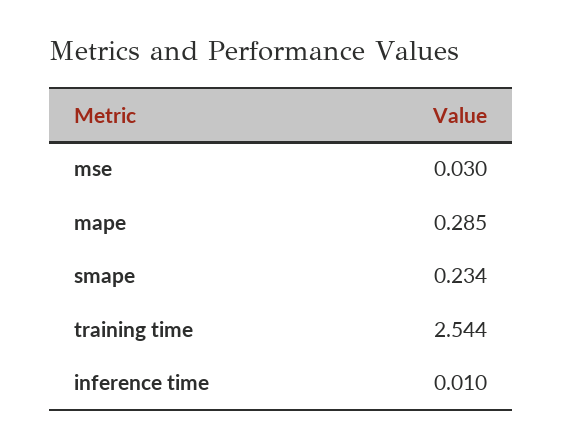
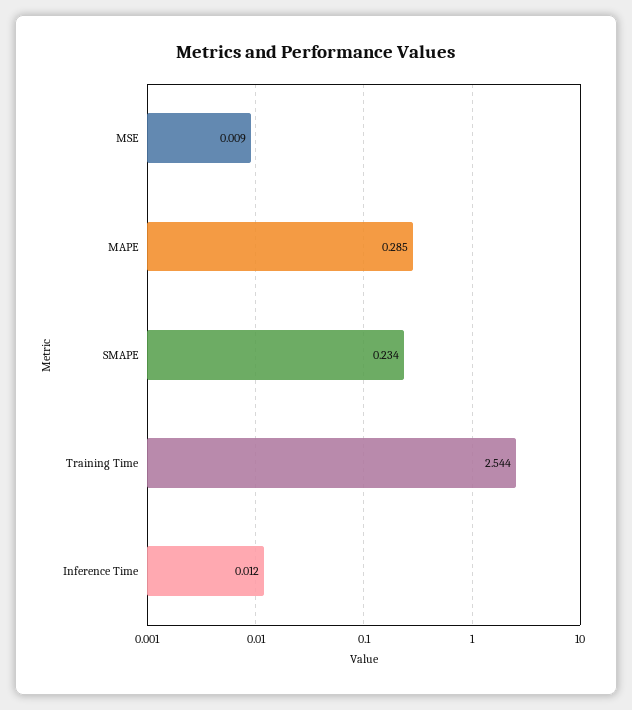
mse: 0.03 -> 0.009
inference time: 0.01 -> 0.012

